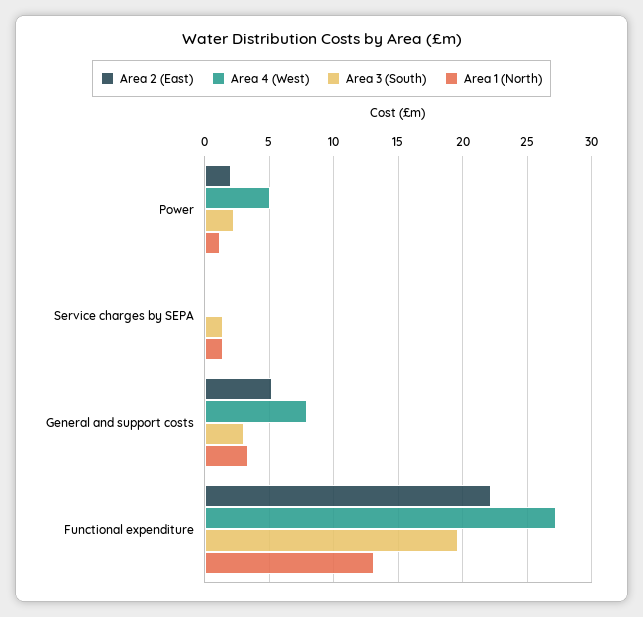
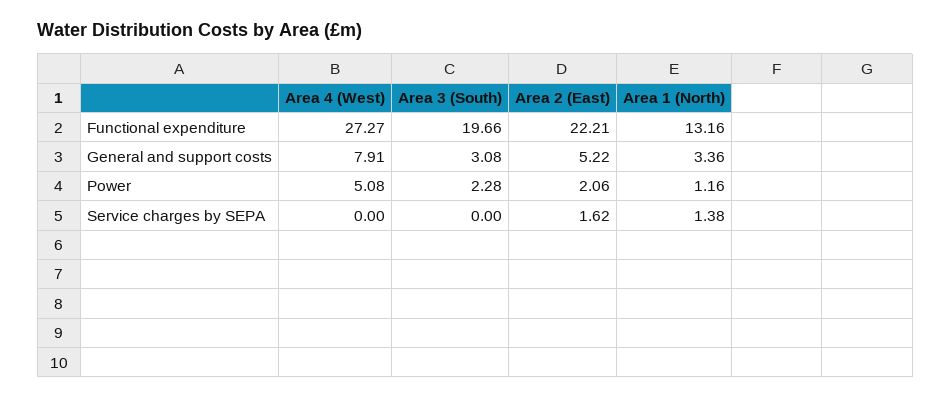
Area 2 (East), Service charges by SEPA: 0 -> 1.62
Area 3 (South), Service charges by SEPA: 1.5 -> 0

